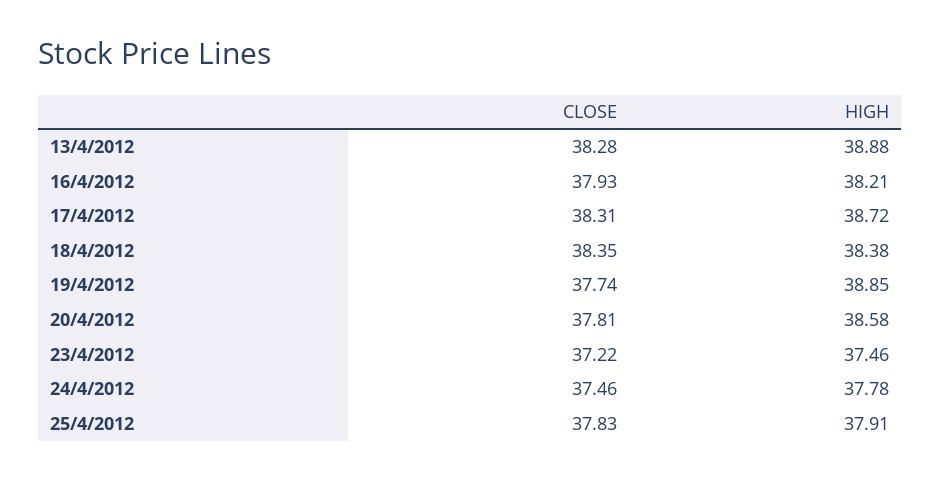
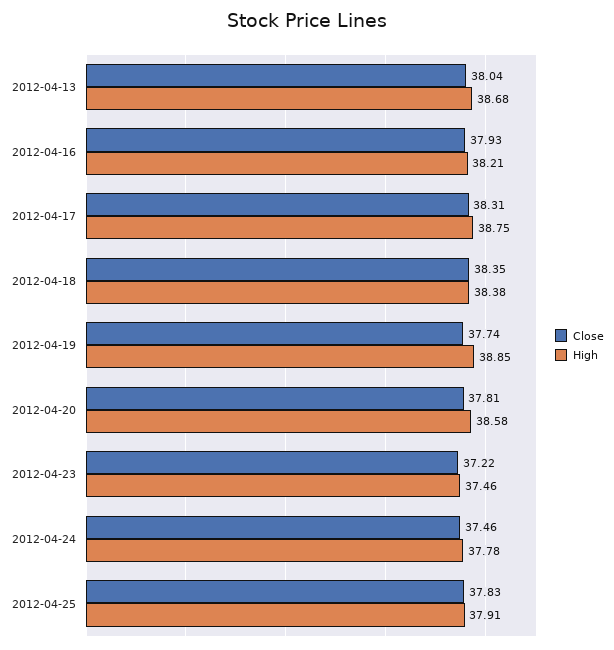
CLOSE, 13/4/2012: 38.28 -> 38.04
HIGH, 13/4/2012: 38.88 -> 38.68
HIGH, 17/4/2012: 38.72 -> 38.75

